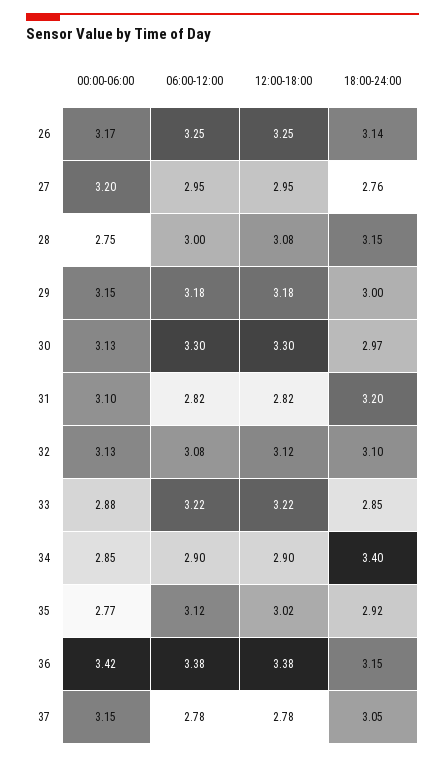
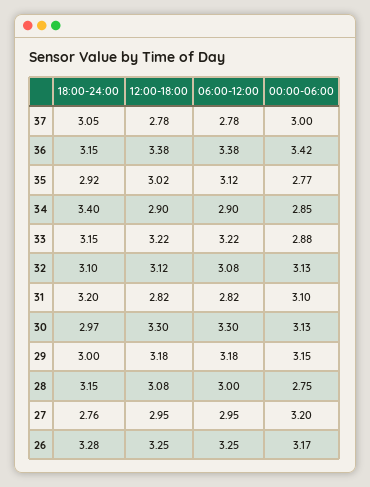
18:00-24:00, 26: 3.14 -> 3.28
18:00-24:00, 33: 2.85 -> 3.15
00:00-06:00, 37: 3.15 -> 3

